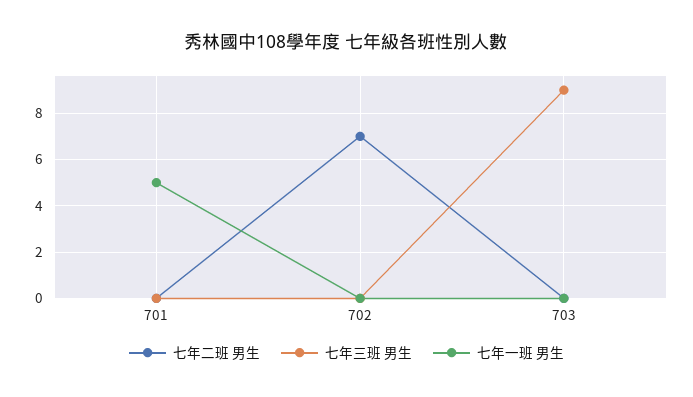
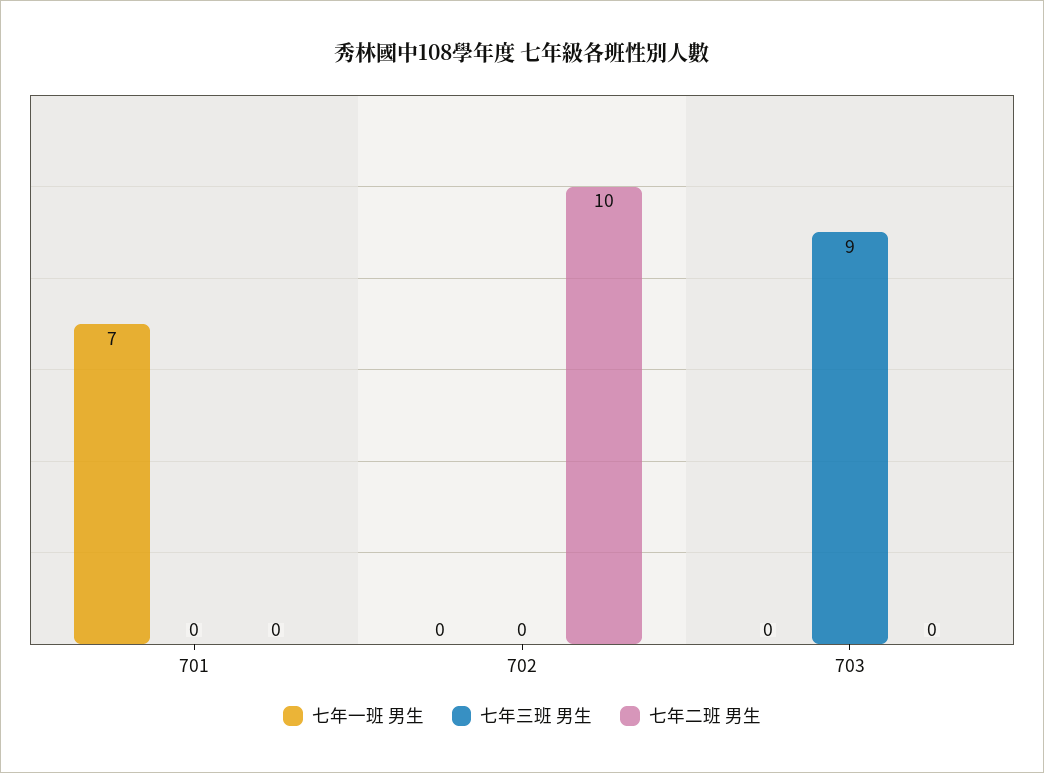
七年一班 男生, 701: 5 -> 7
七年二班 男生, 702: 7 -> 10

